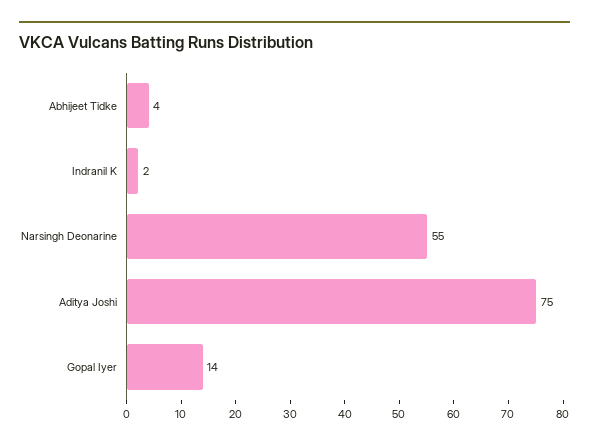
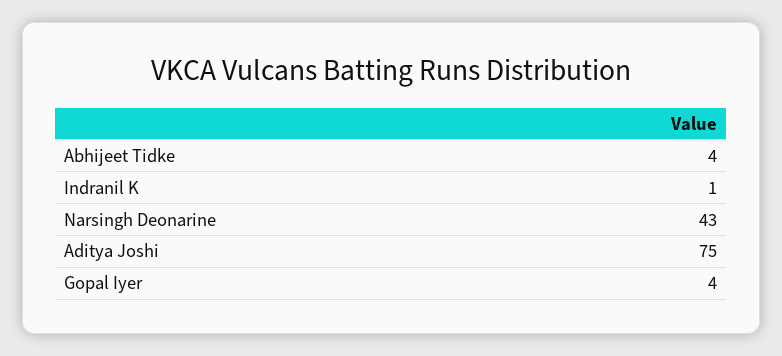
Indranil K: 2 -> 1
Narsingh Deonarine: 55 -> 43
Gopal Iyer: 14 -> 4

